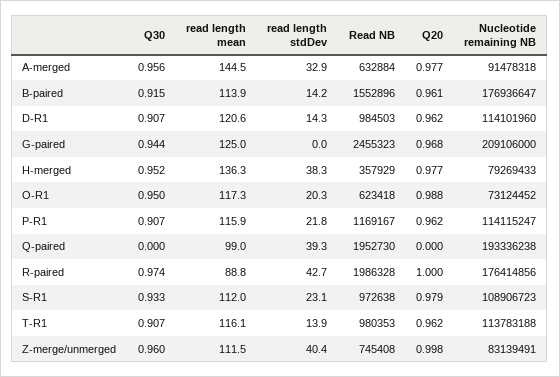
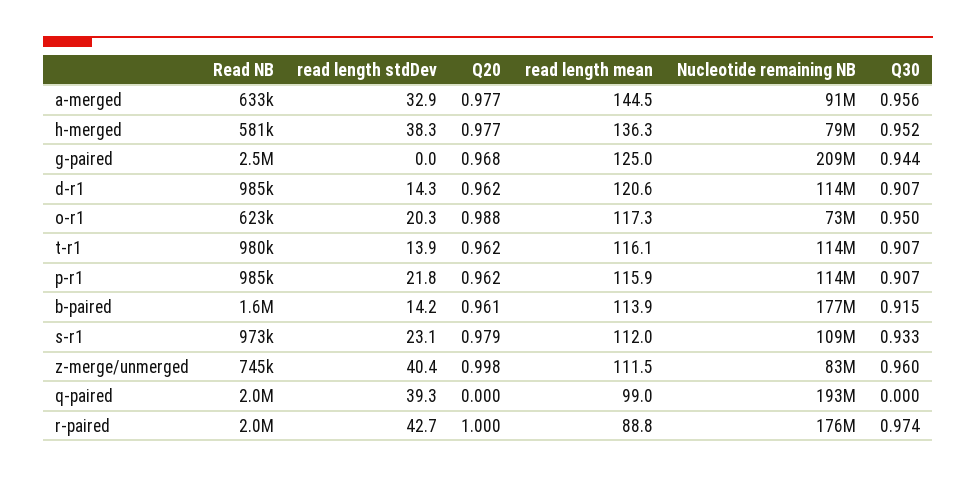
Read NB, H-merged: 357929 -> 581000
Read NB, P-R1: 1169167 -> 985000

